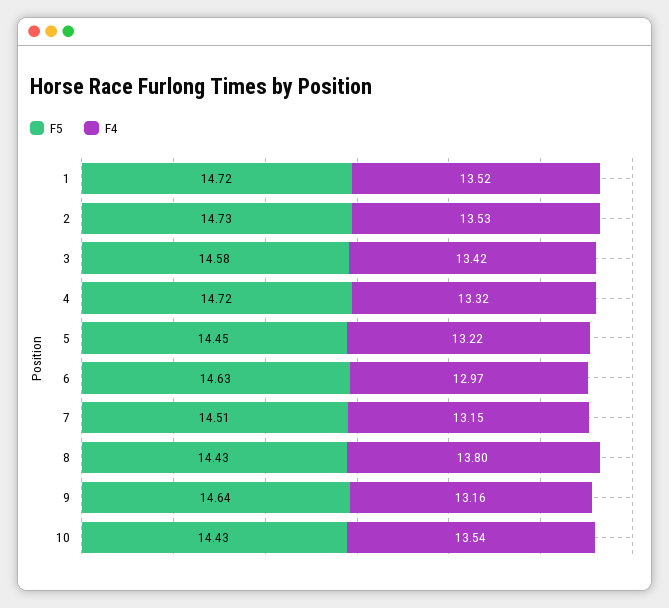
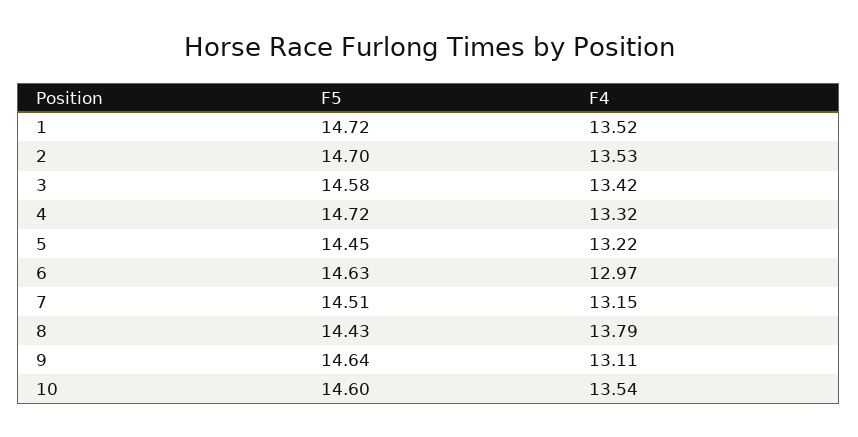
F5, 2: 14.73 -> 14.7
F4, 8: 13.8 -> 13.79
F4, 9: 13.16 -> 13.11
F5, 10: 14.43 -> 14.6

